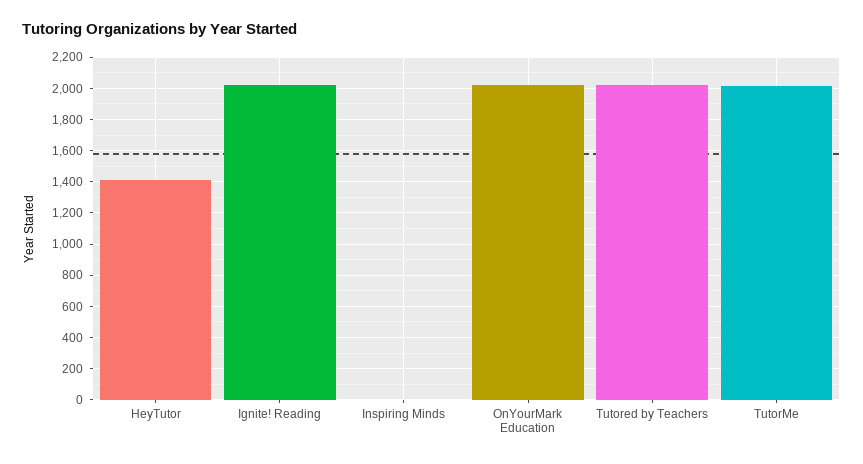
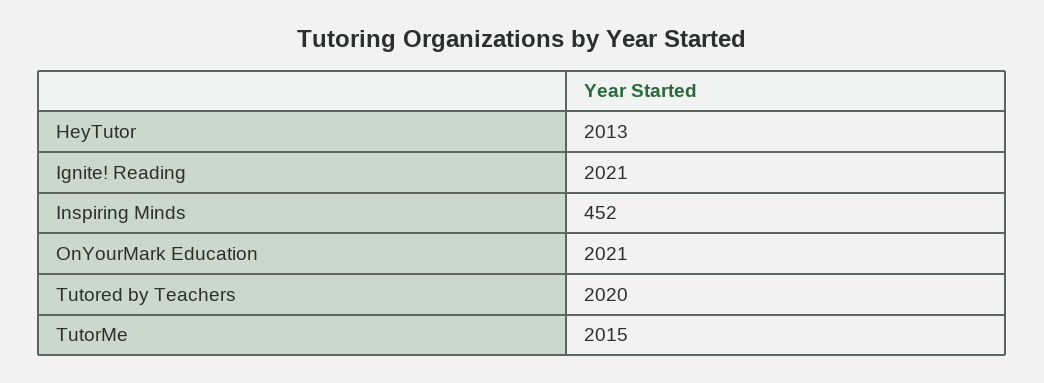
HeyTutor: 1400 -> 2013
Inspiring Minds: 0 -> 452

